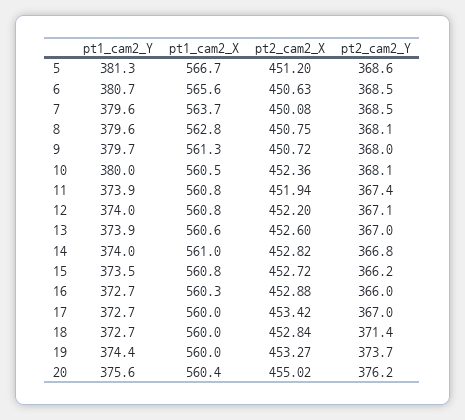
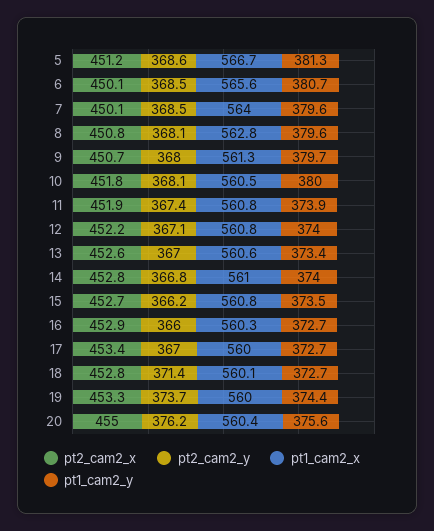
pt2_cam2_X, 6: 450.63 -> 450.1
pt1_cam2_X, 7: 563.7 -> 564
pt2_cam2_X, 10: 452.36 -> 451.8
pt1_cam2_Y, 13: 373.9 -> 373.4
pt1_cam2_X, 18: 560 -> 560.1

